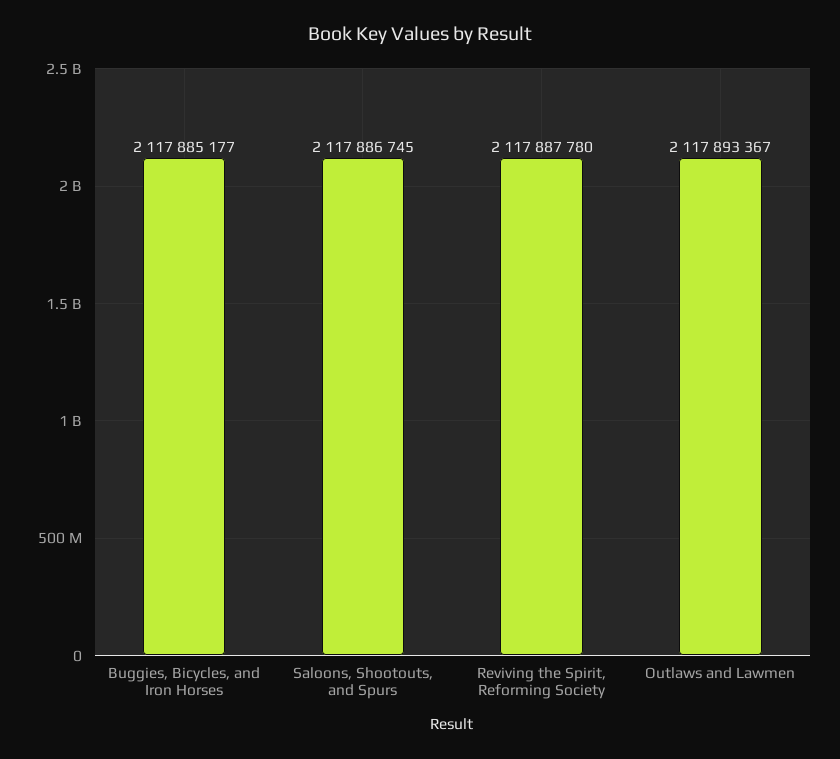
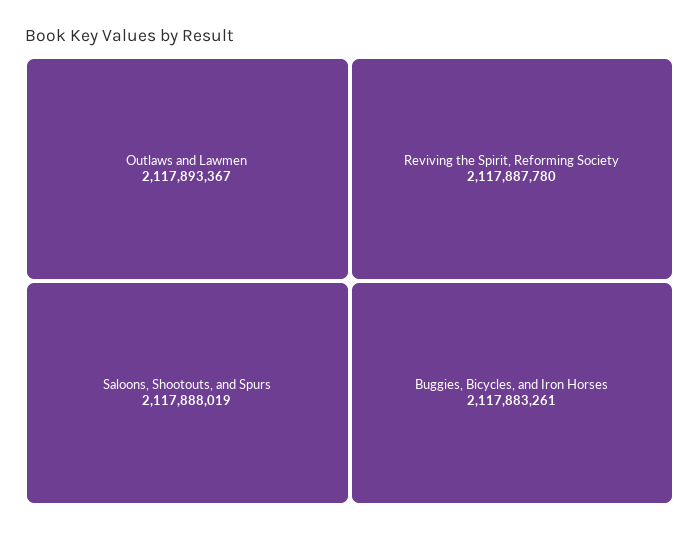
Buggies, Bicycles, and Iron Horses: 2117885177 -> 2117883261
Saloons, Shootouts, and Spurs: 2117886745 -> 2117888019

